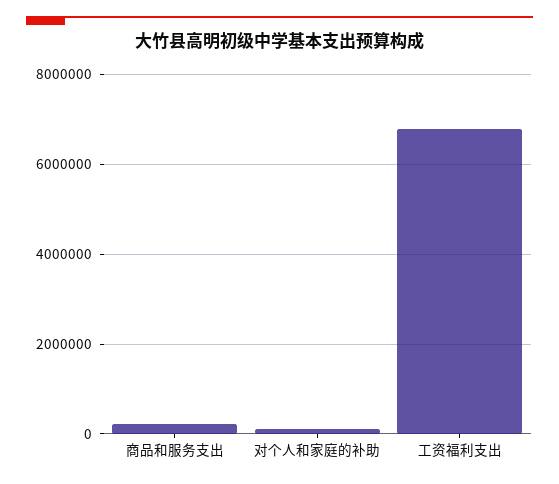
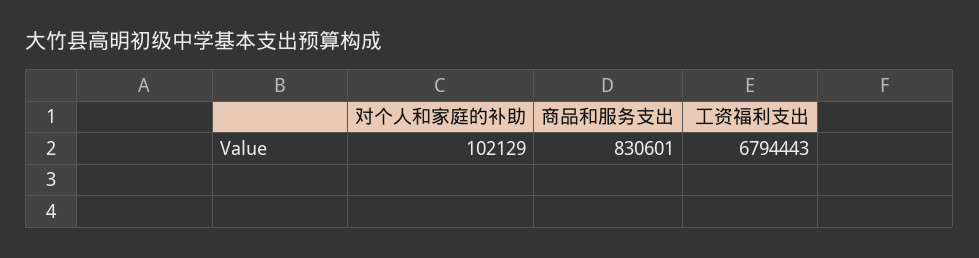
商品和服务支出: 200000 -> 830601

